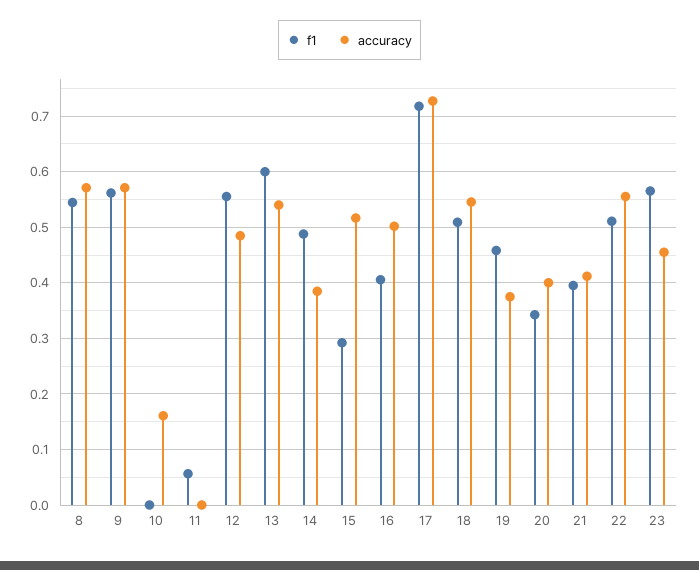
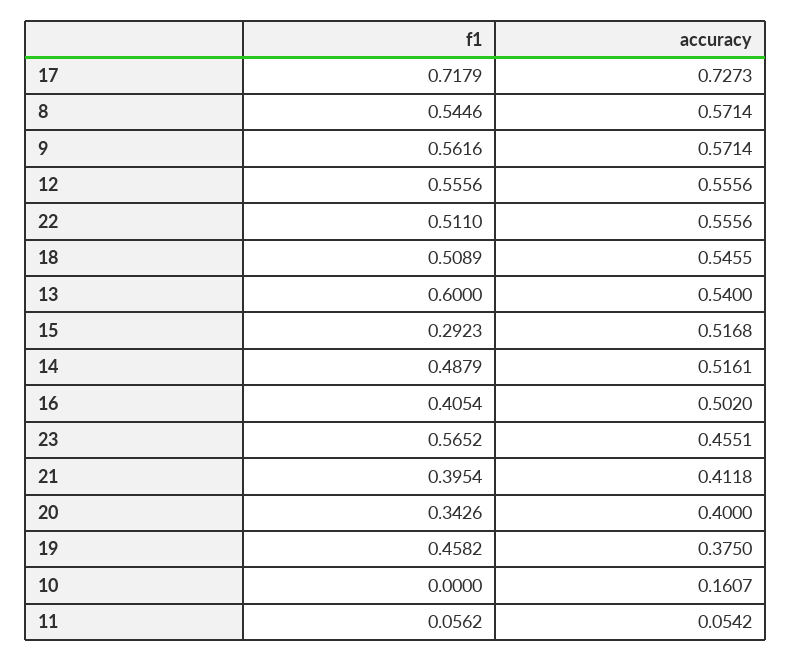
accuracy, 11: 0 -> 0.0542
accuracy, 12: 0.48 -> 0.5556
accuracy, 14: 0.38 -> 0.5161

